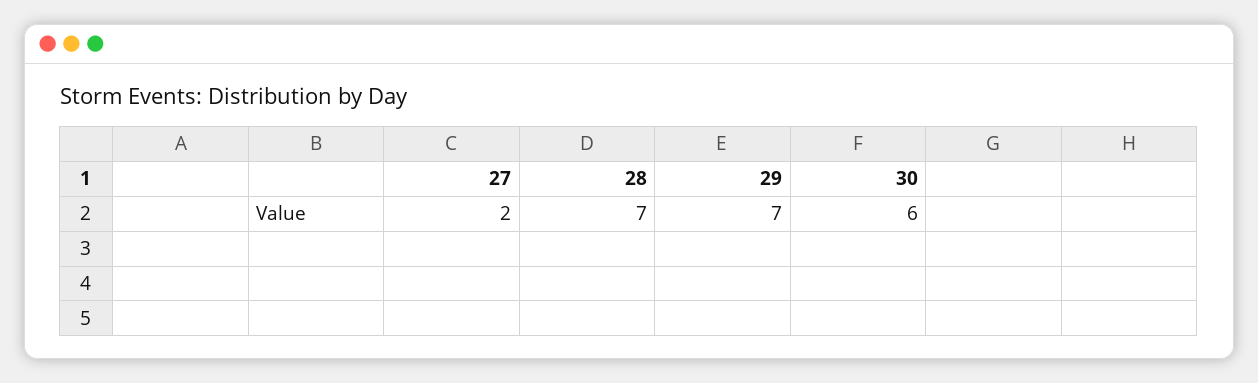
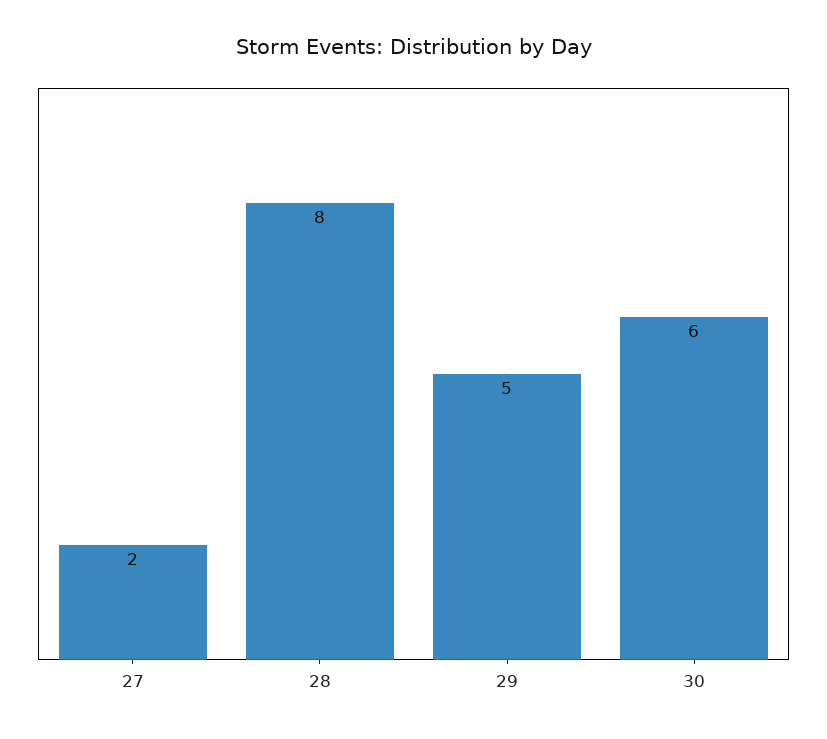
28: 7 -> 8
29: 7 -> 5

